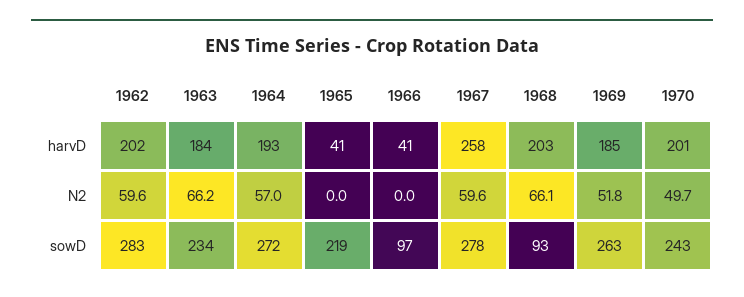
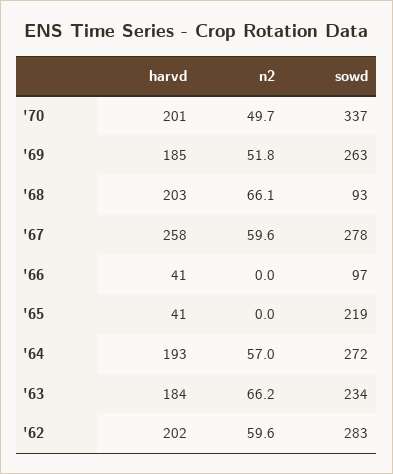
1970, sowD: 243 -> 337

